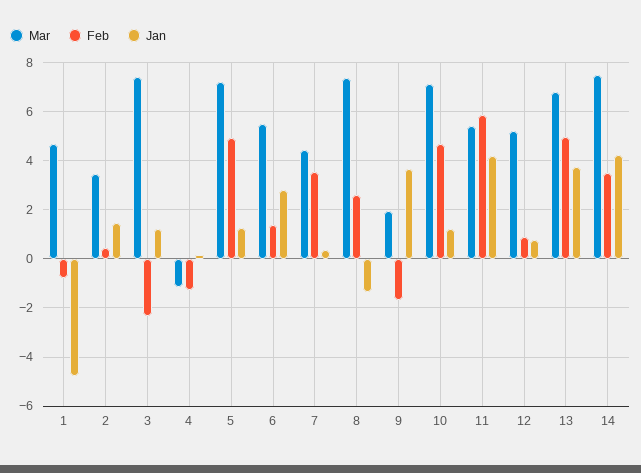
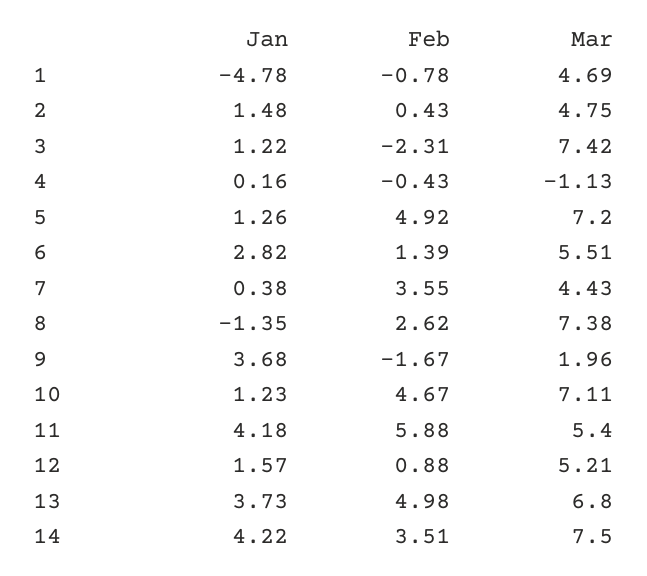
Mar, 2: 3.5 -> 4.75
Feb, 4: -1.25 -> -0.43
Jan, 12: 0.75 -> 1.57

